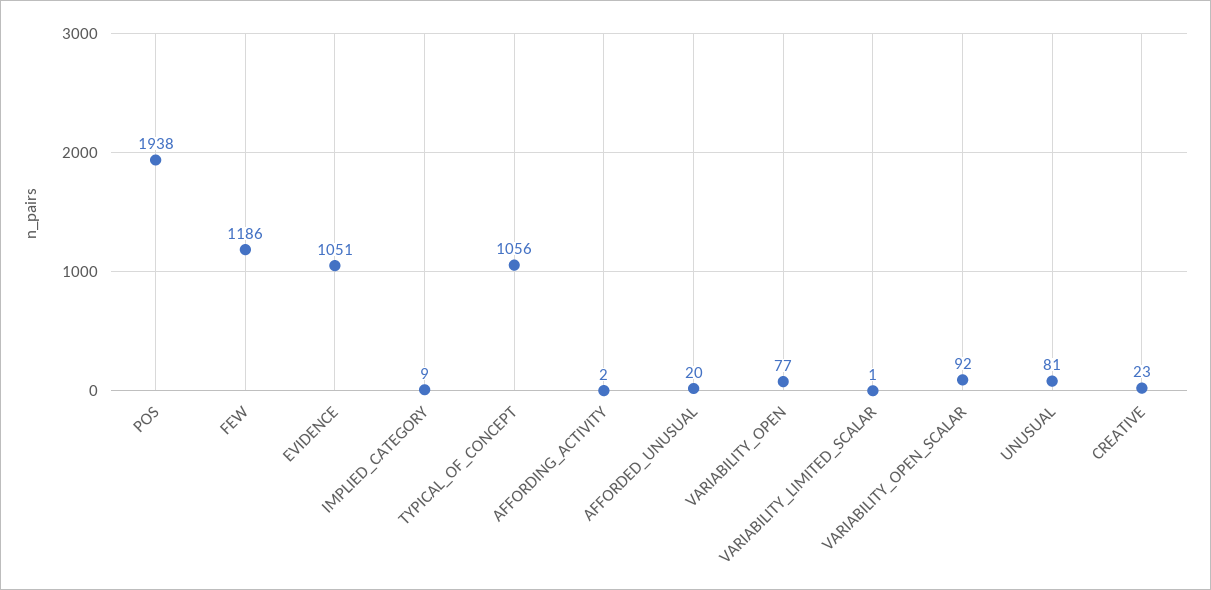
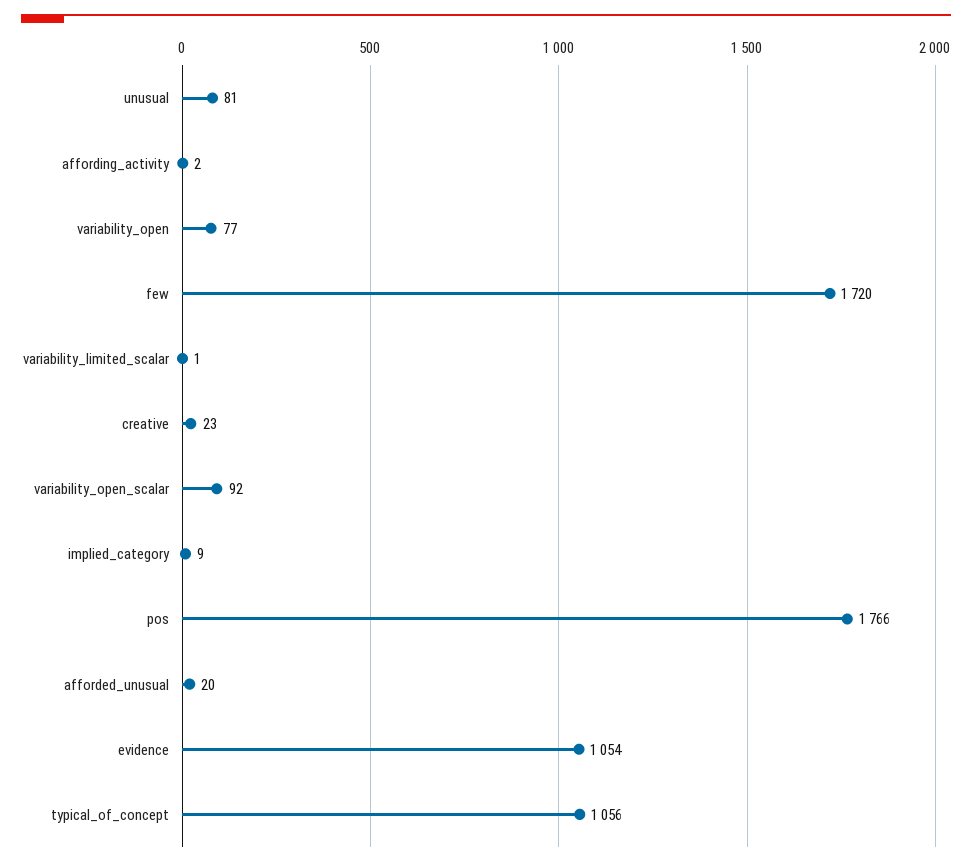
POS: 1938 -> 1766
FEW: 1186 -> 1720
EVIDENCE: 1051 -> 1054

